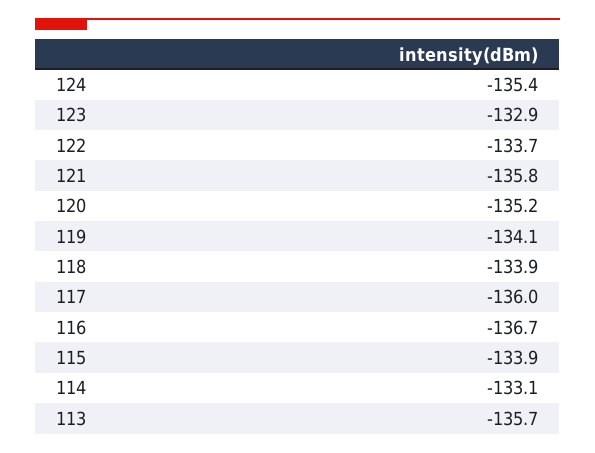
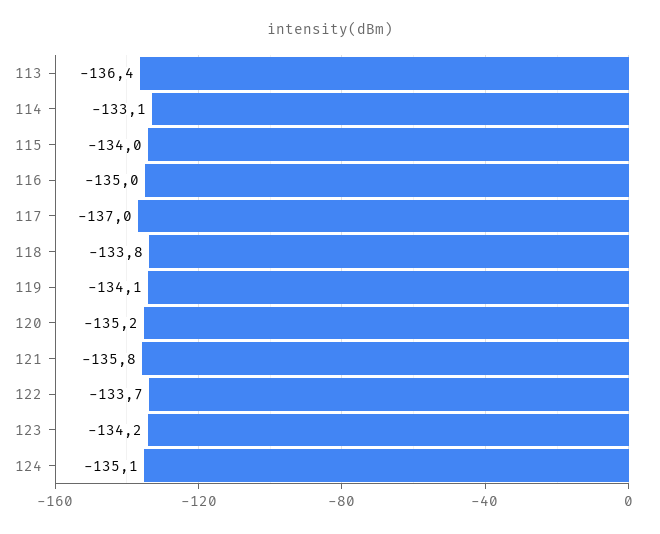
124: -135.4 -> -135.1
123: -132.9 -> -134.2
118: -133.9 -> -133.8
117: -136 -> -137
116: -136.7 -> -135
115: -133.9 -> -134
113: -135.7 -> -136.4

